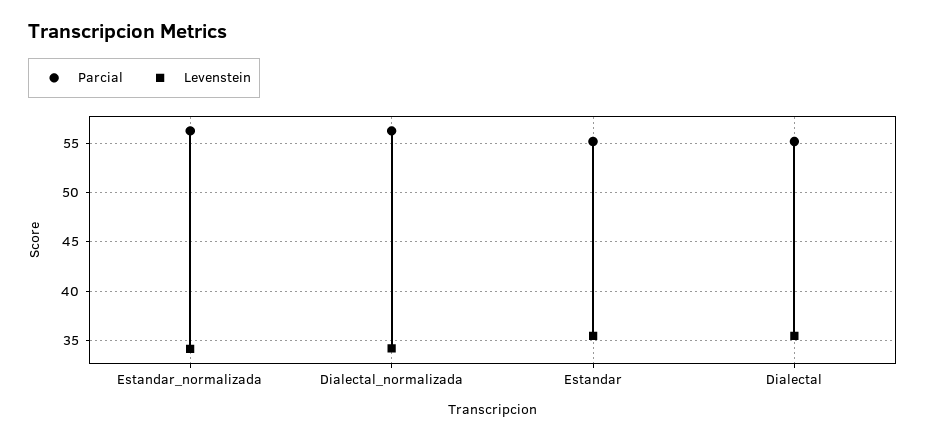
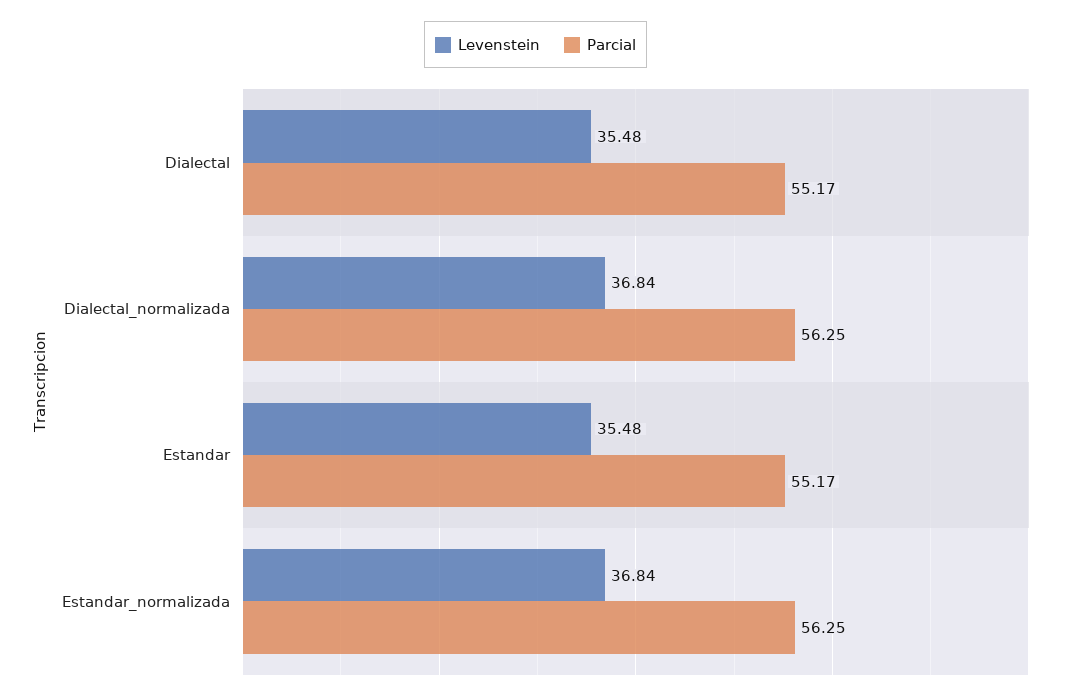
Levenstein, Estandar_normalizada: 34 -> 36.84
Levenstein, Dialectal_normalizada: 34 -> 36.84

